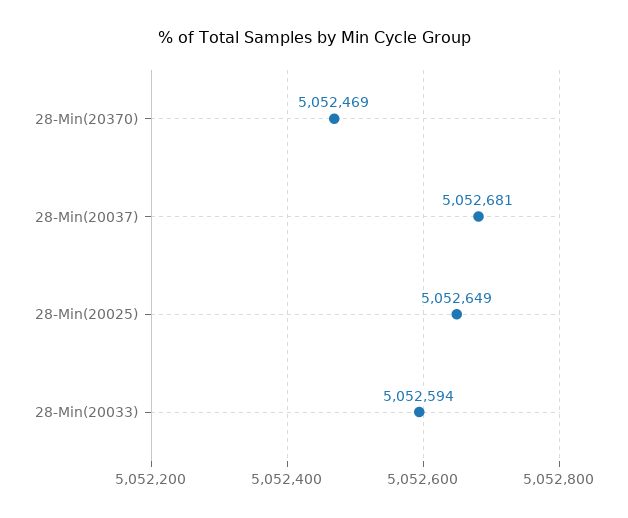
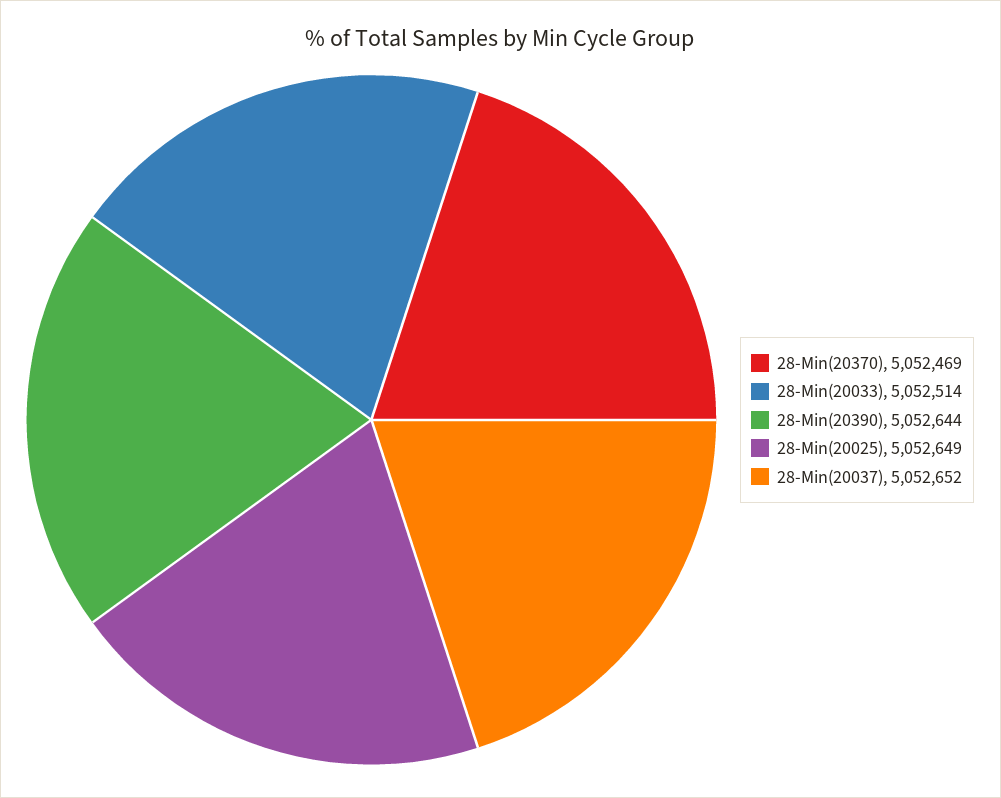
28-Min(20037): 5052681 -> 5052652
28-Min(20033): 5052594 -> 5052514
28-Min(20390): none -> 5052644

